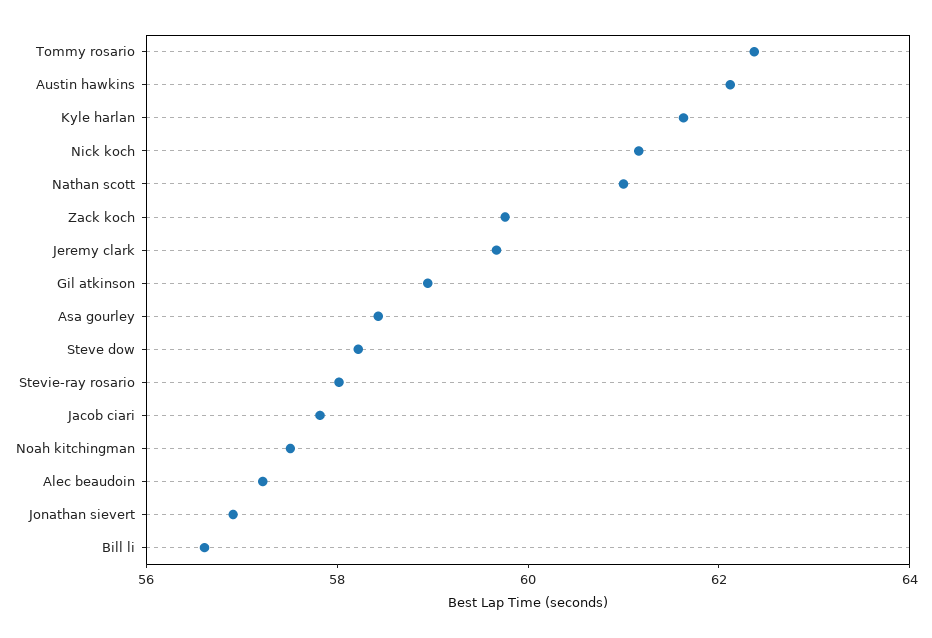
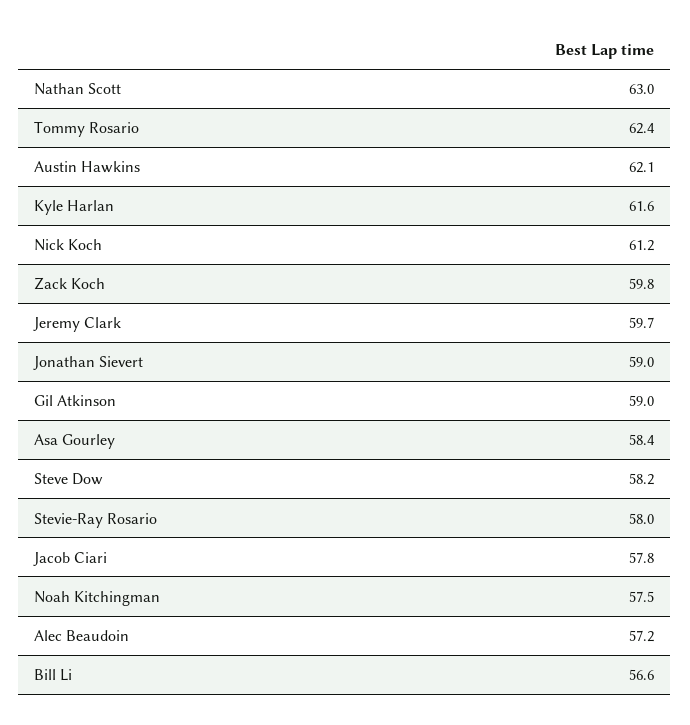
Nathan scott: 61 -> 63
Jonathan sievert: 57 -> 59

